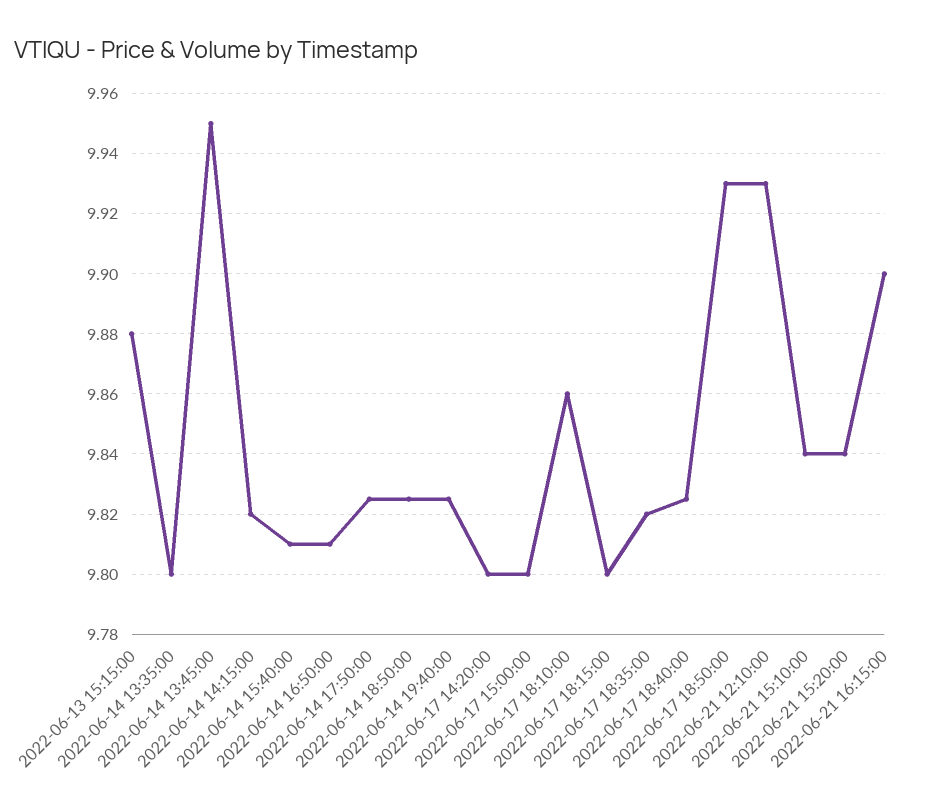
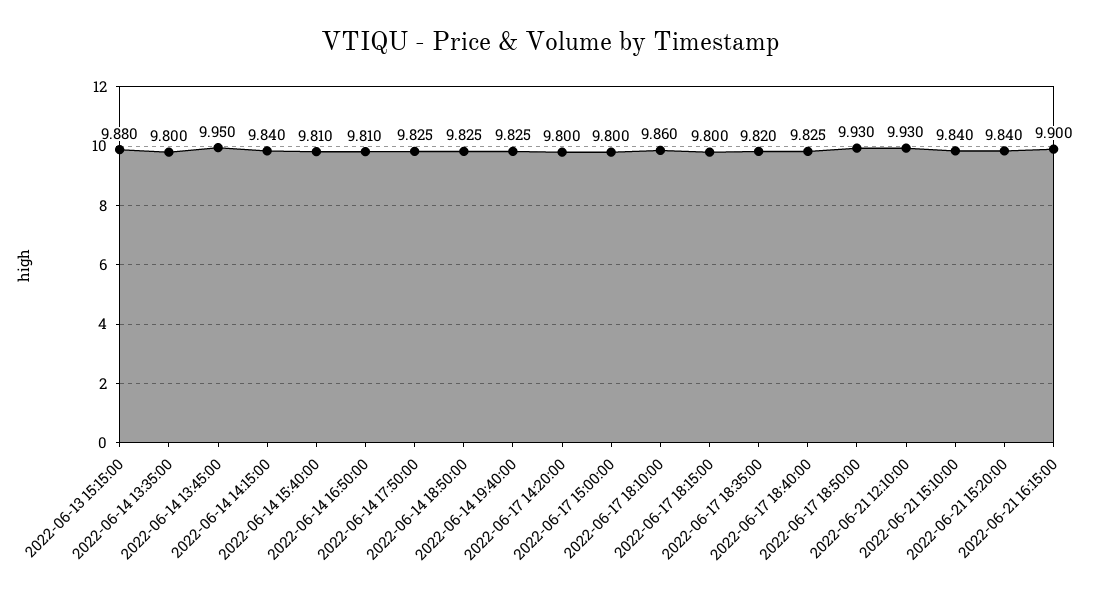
2022-06-14 14:15:00: 9.82 -> 9.84

